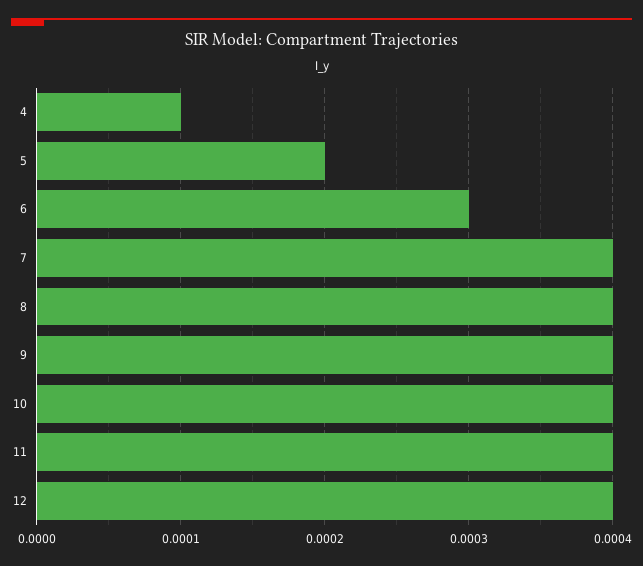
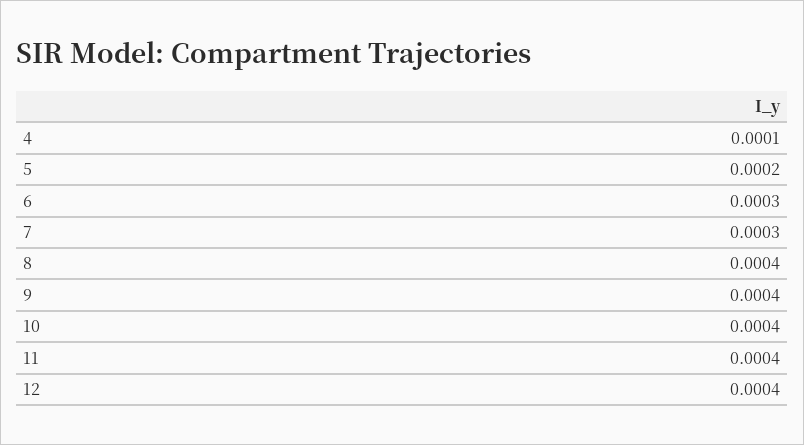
7: 0.0004 -> 0.0003

